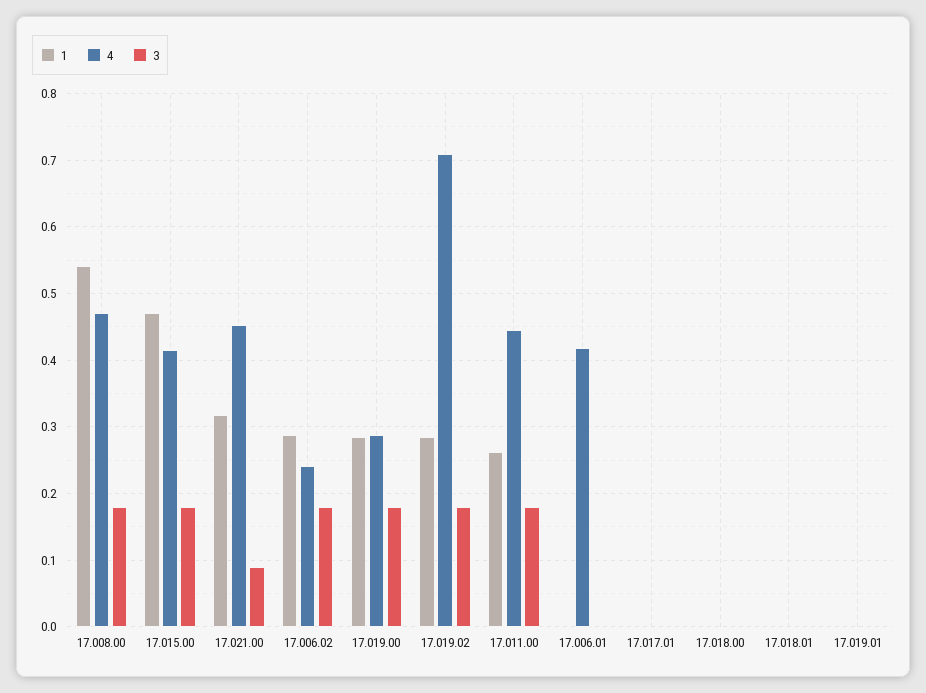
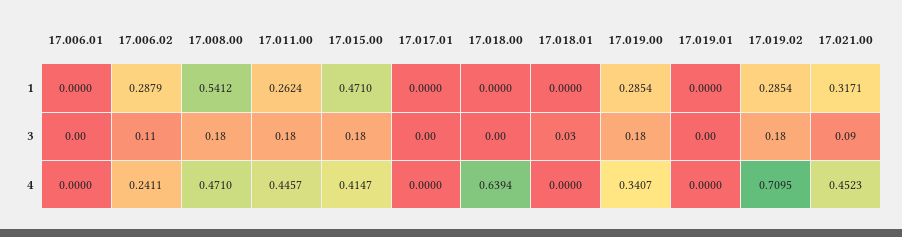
3, 17.006.02: 0.18 -> 0.11
4, 17.019.00: 0.29 -> 0.3407
4, 17.006.01: 0.42 -> 0
4, 17.018.00: 0 -> 0.6394
3, 17.018.01: 0 -> 0.03

